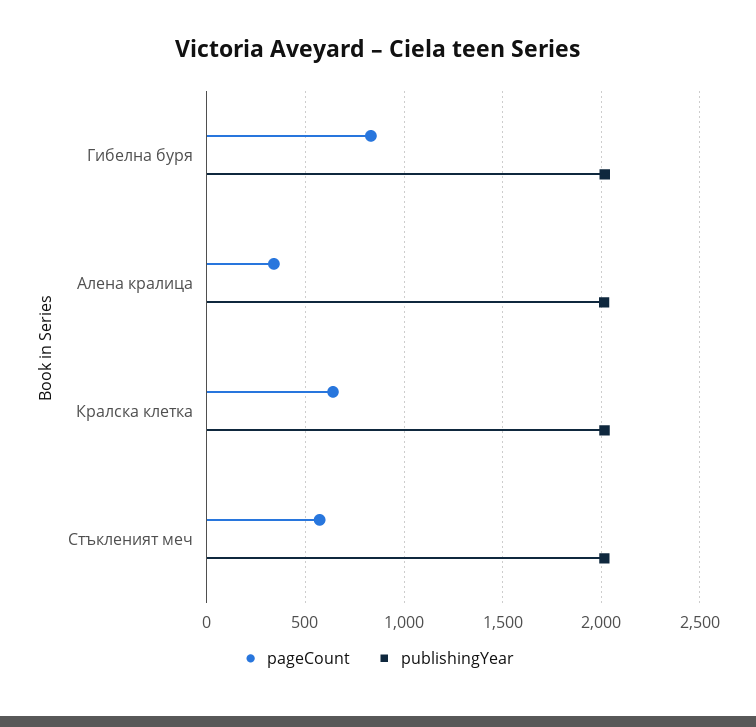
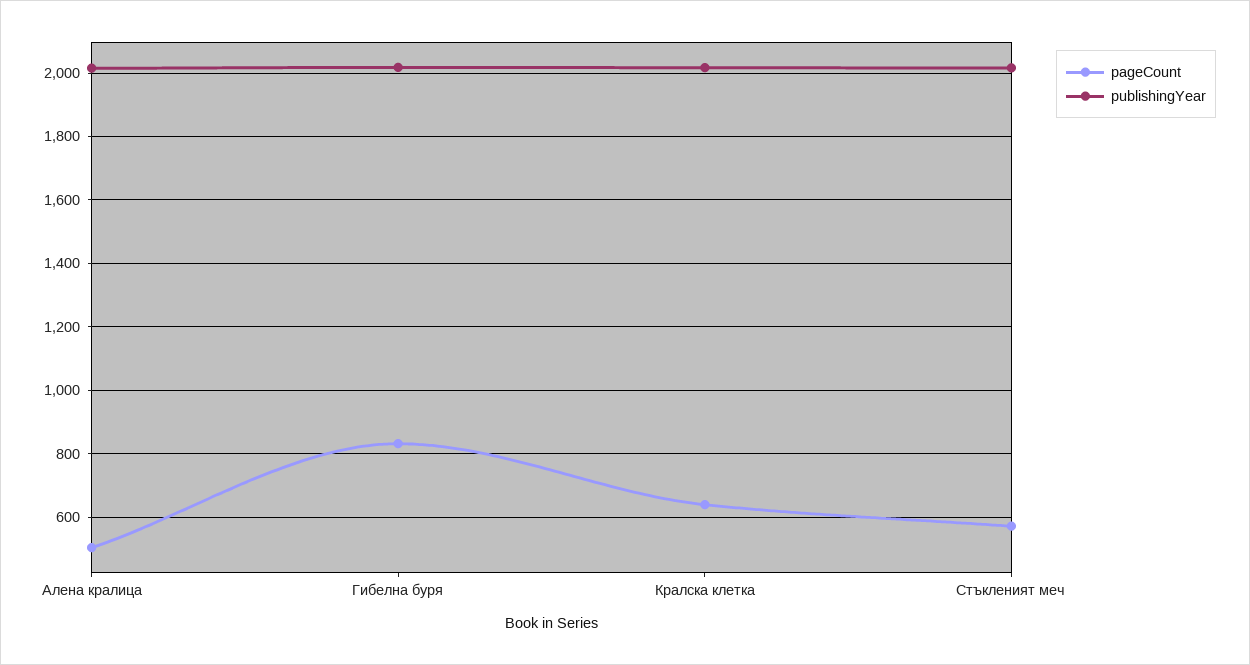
pageCount, Алена кралица: 350 -> 500

